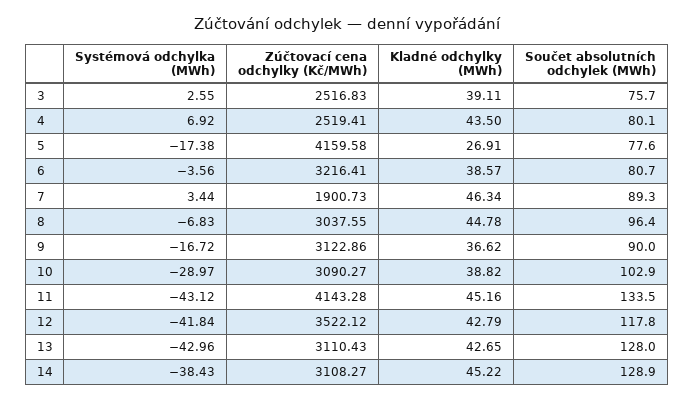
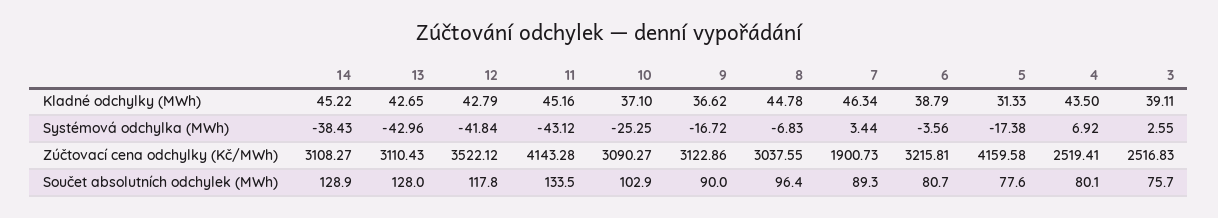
Kladné odchylky (MWh), 5: 26.91 -> 31.33
Zúčtovací cena odchylky (Kč/MWh), 6: 3216.41 -> 3215.81
Kladné odchylky (MWh), 6: 38.57 -> 38.79
Systémová odchylka (MWh), 10: -28.97 -> -25.25
Kladné odchylky (MWh), 10: 38.82 -> 37.1

